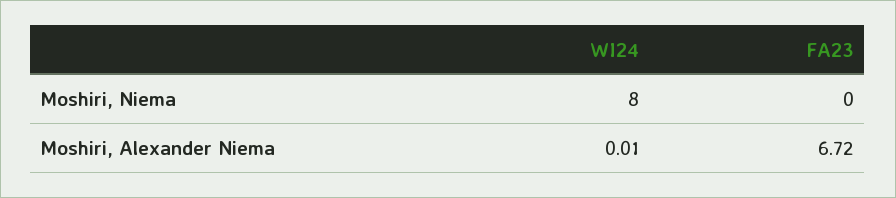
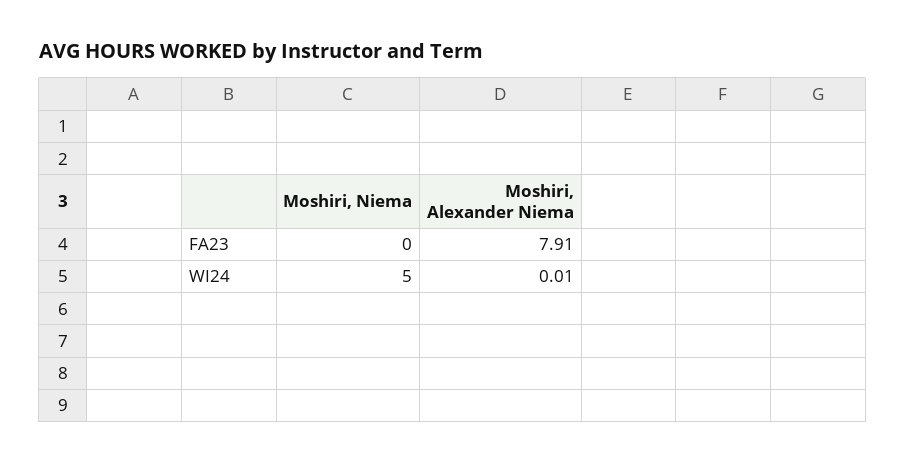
WI24, Moshiri, Niema: 8 -> 5
FA23, Moshiri, Alexander Niema: 6.72 -> 7.91

